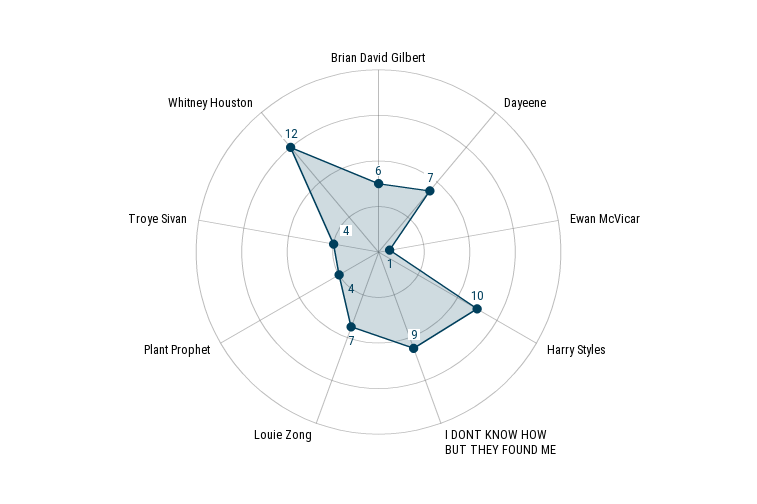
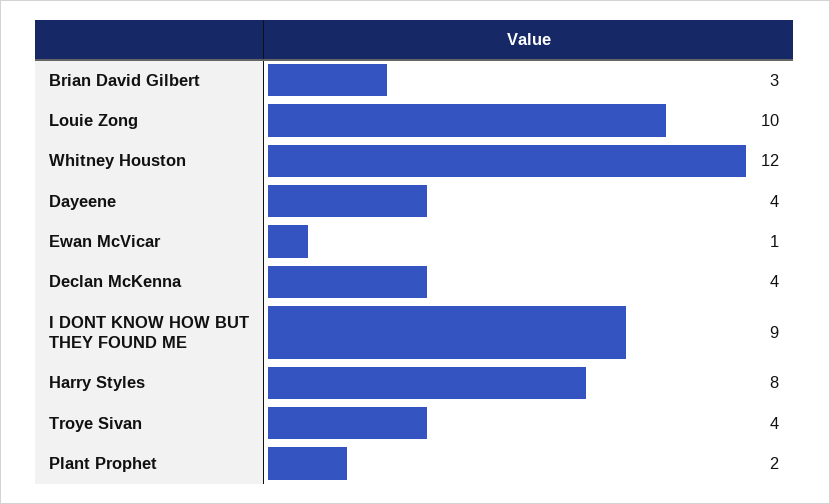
Brian David Gilbert: 6 -> 3
Dayeene: 7 -> 4
Harry Styles: 10 -> 8
Louie Zong: 7 -> 10
Plant Prophet: 4 -> 2
Declan McKenna: none -> 4

